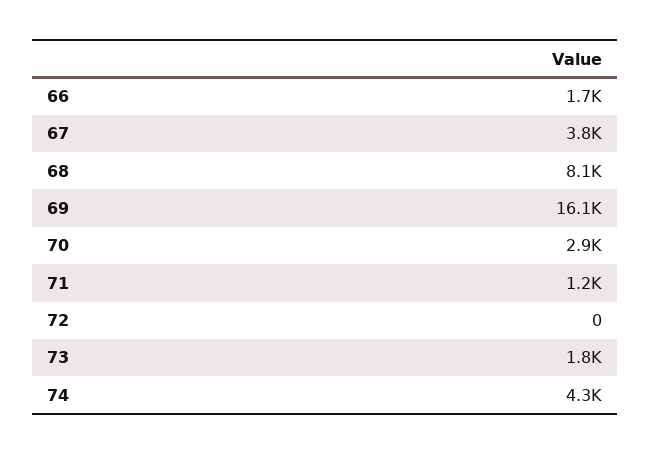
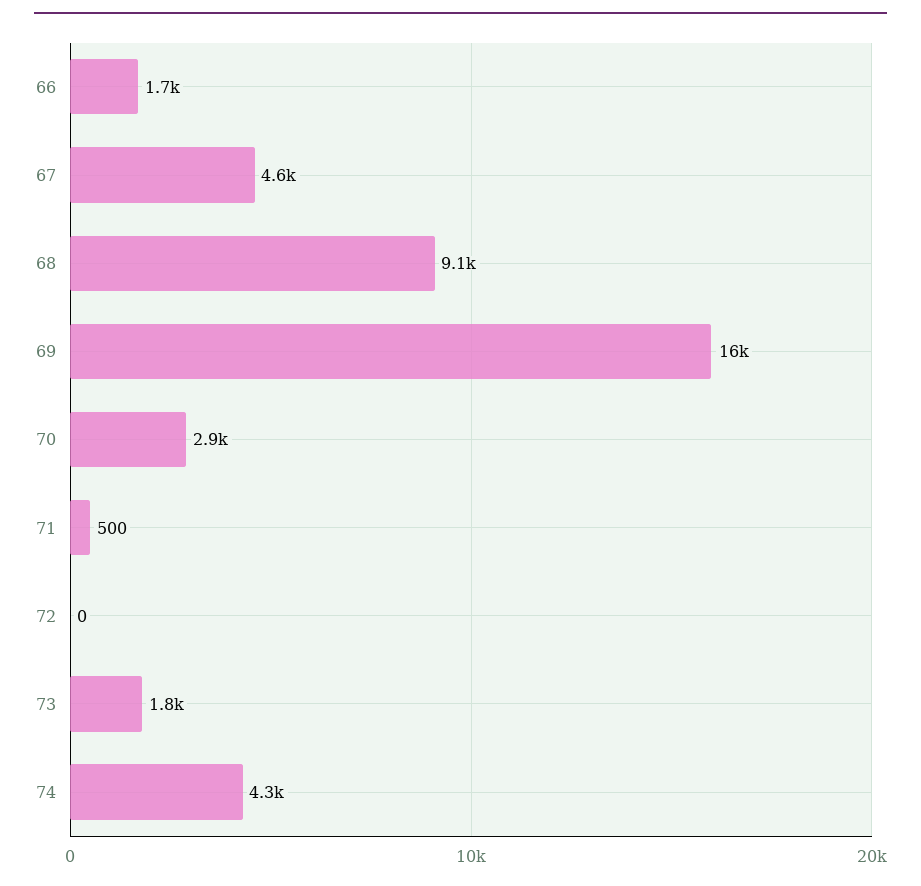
67: 3800 -> 4600
68: 8100 -> 9100
69: 16100 -> 16000
71: 1200 -> 500

